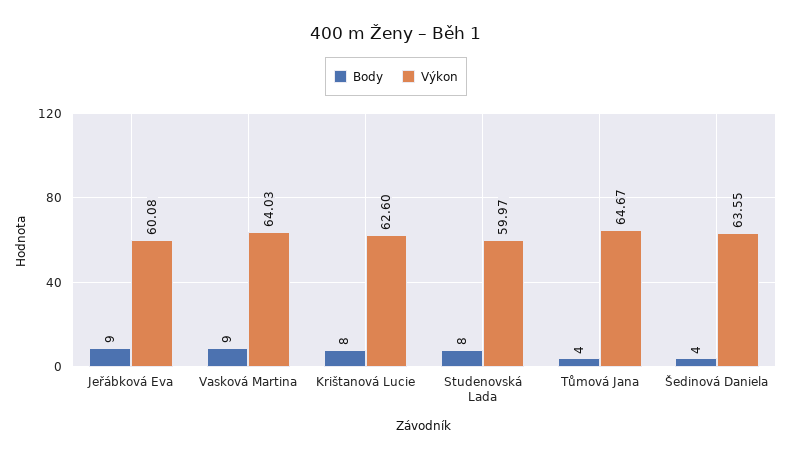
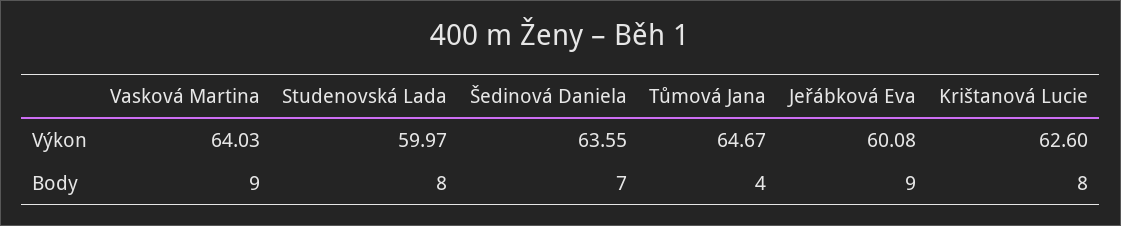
Body, Šedinová Daniela: 4 -> 7

